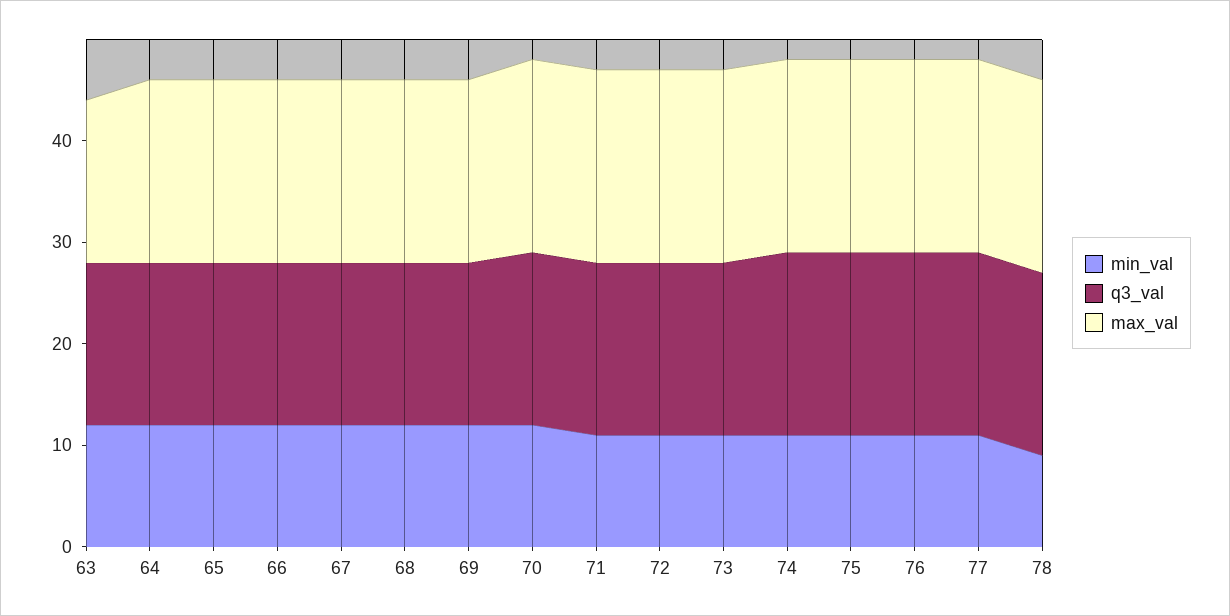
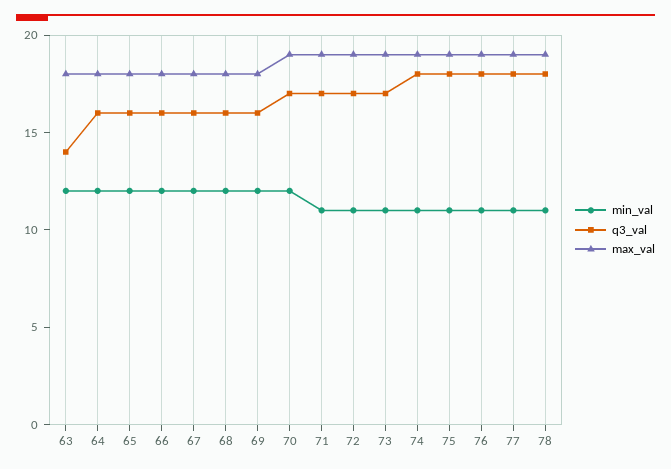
q3_val, 63: 16 -> 14
max_val, 63: 16 -> 18
min_val, 78: 9 -> 11

